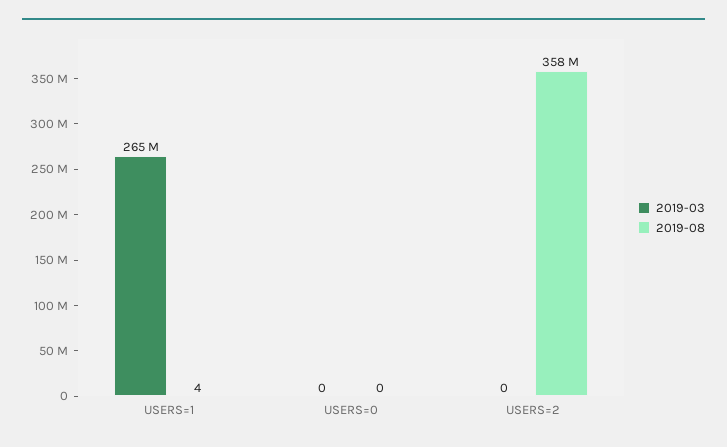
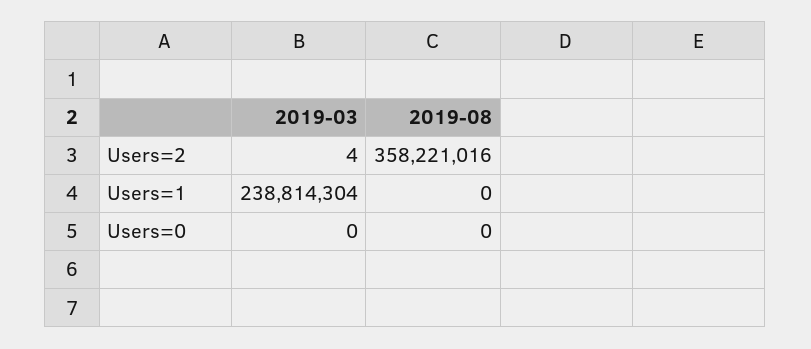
2019-03, USERS=1: 265000000 -> 238814304
2019-08, USERS=1: 4 -> 0
2019-03, USERS=2: 0 -> 4

